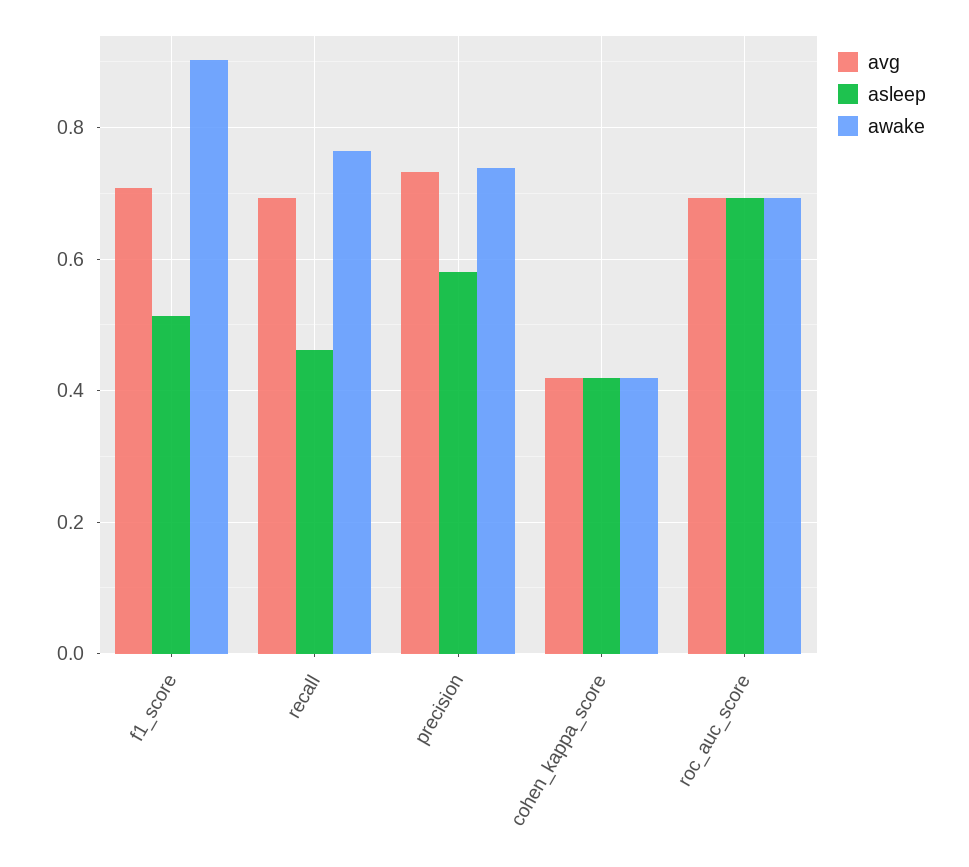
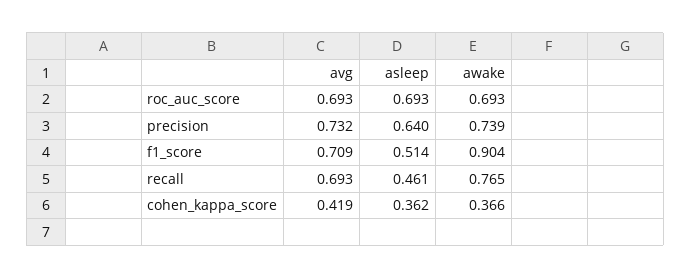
asleep, precision: 0.58 -> 0.64
asleep, cohen_kappa_score: 0.42 -> 0.362
awake, cohen_kappa_score: 0.42 -> 0.366

